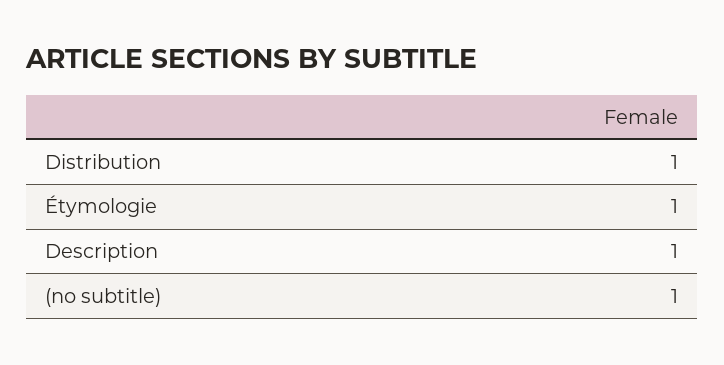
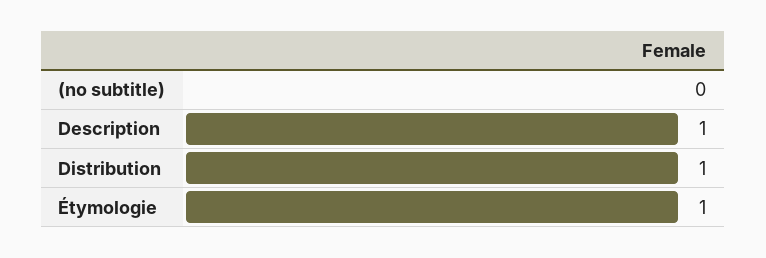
(no subtitle): 1 -> 0

